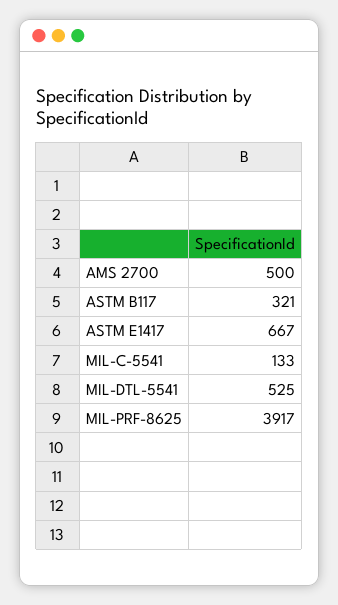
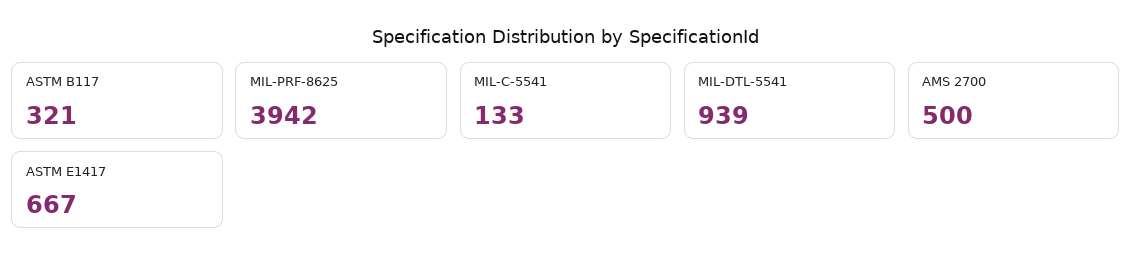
MIL-DTL-5541: 525 -> 939
MIL-PRF-8625: 3917 -> 3942

